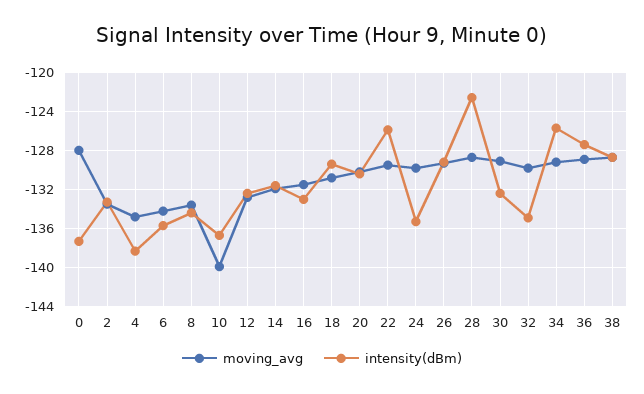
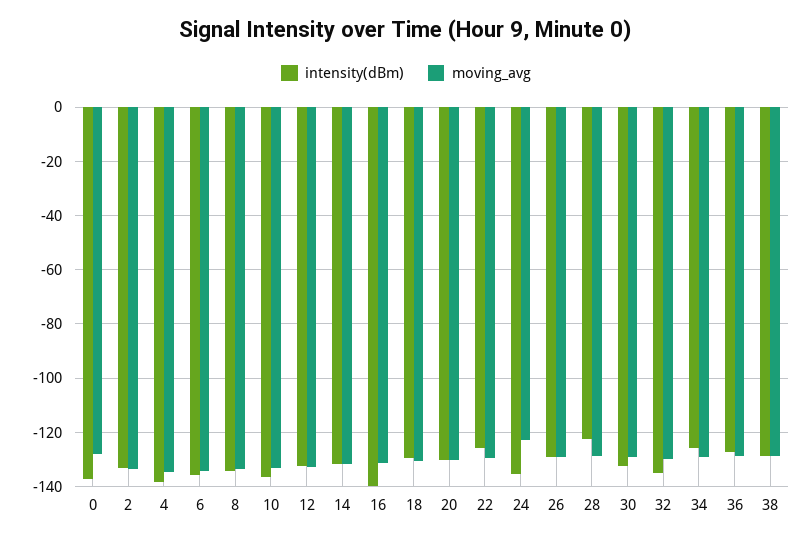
moving_avg, 10: -140 -> -132.5
intensity(dBm), 16: -133 -> -140
moving_avg, 24: -130 -> -122.5

